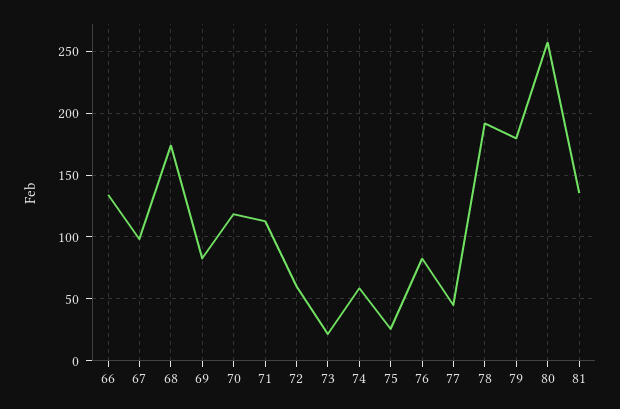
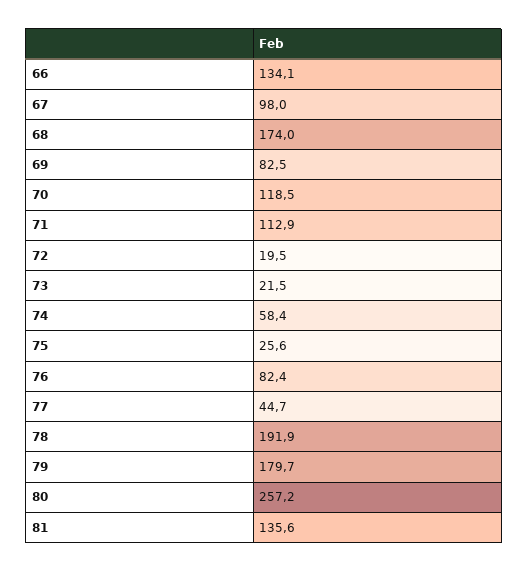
72: 60 -> 19.5

